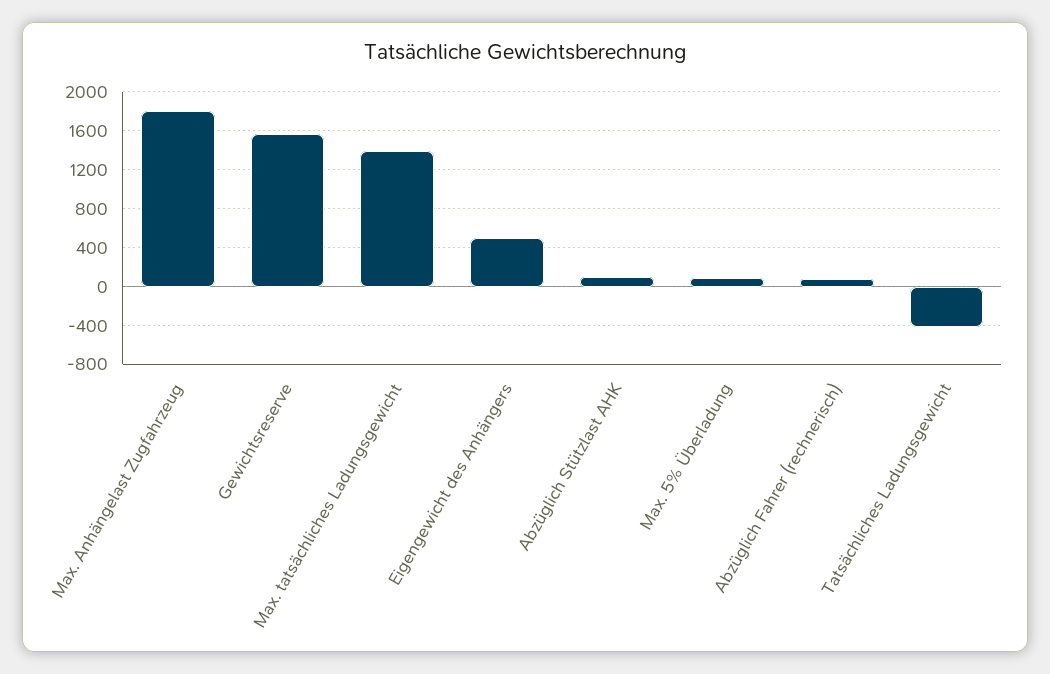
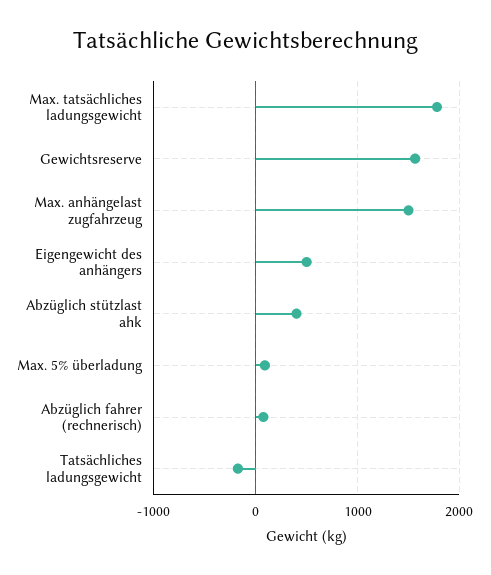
Max. Anhängelast Zugfahrzeug: 1800 -> 1500
Max. tatsächliches Ladungsgewicht: 1400 -> 1800
Abzüglich Stützlast AHK: 100 -> 400
Tatsächliches Ladungsgewicht: -400 -> -200

